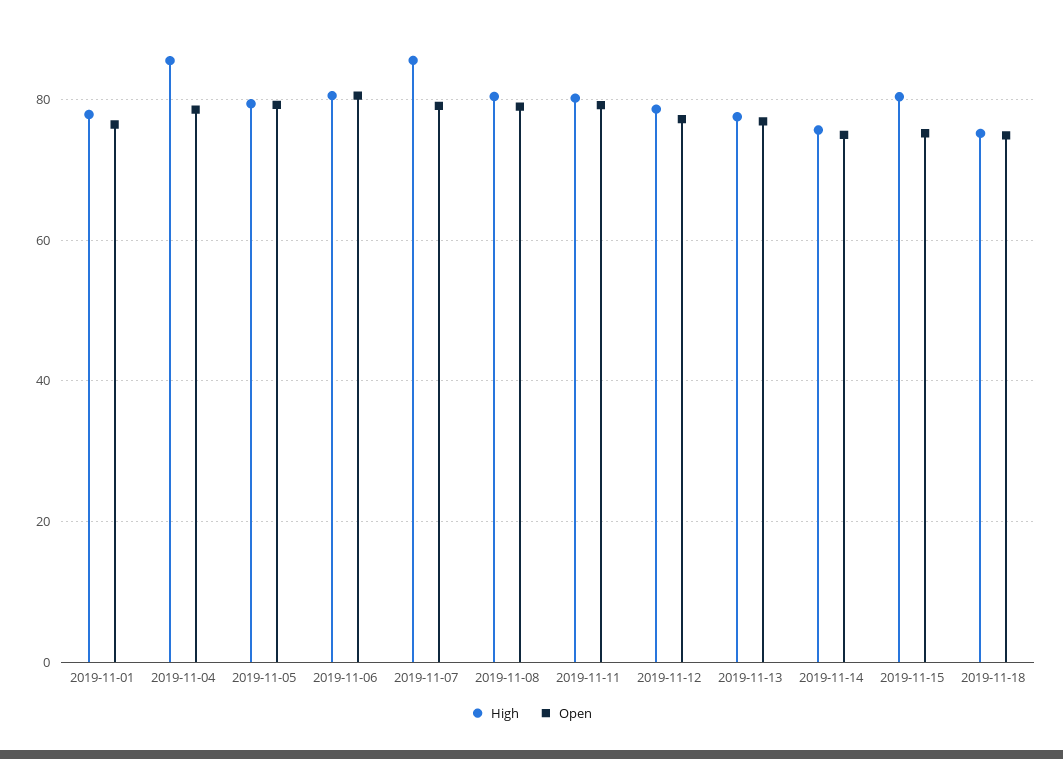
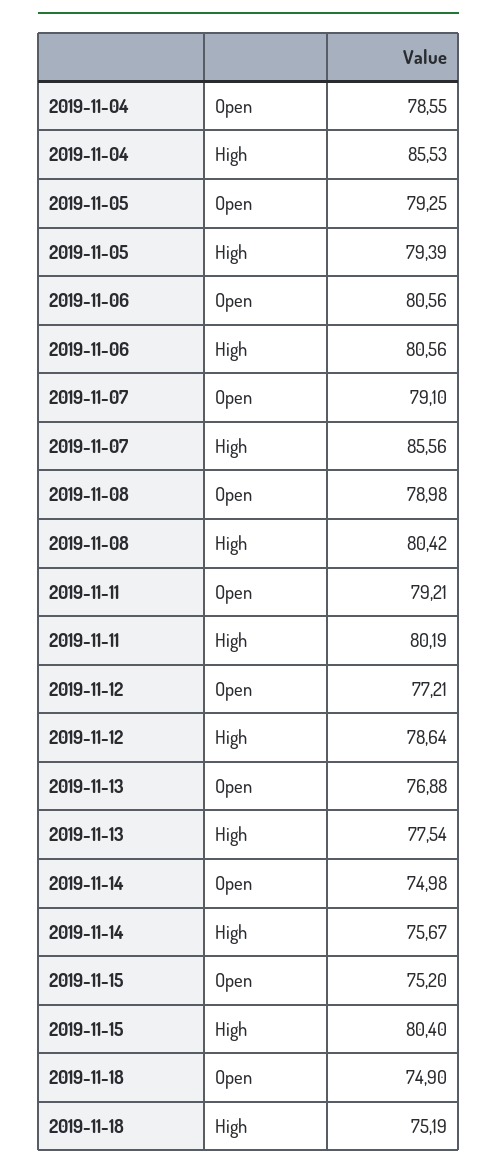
High, 2019-11-01: 78 -> none
Open, 2019-11-01: 76 -> none

